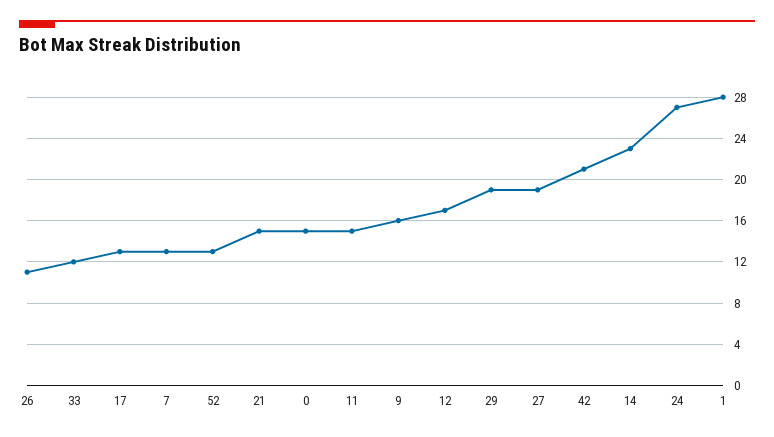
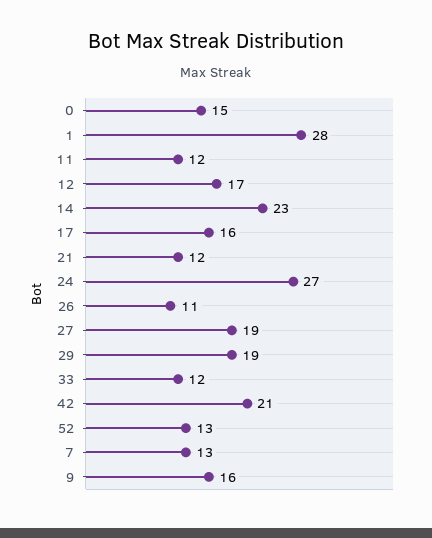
17: 13 -> 16
21: 15 -> 12
11: 15 -> 12

